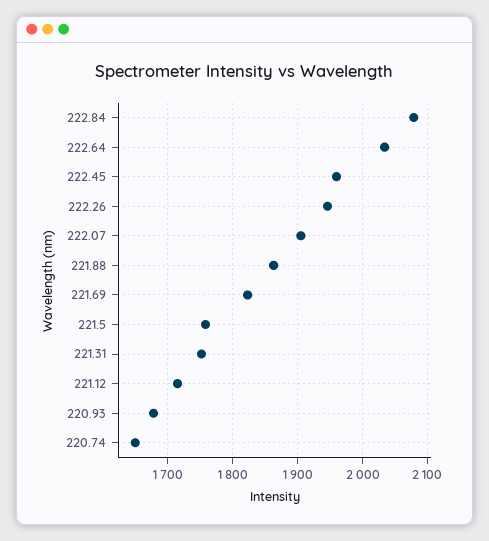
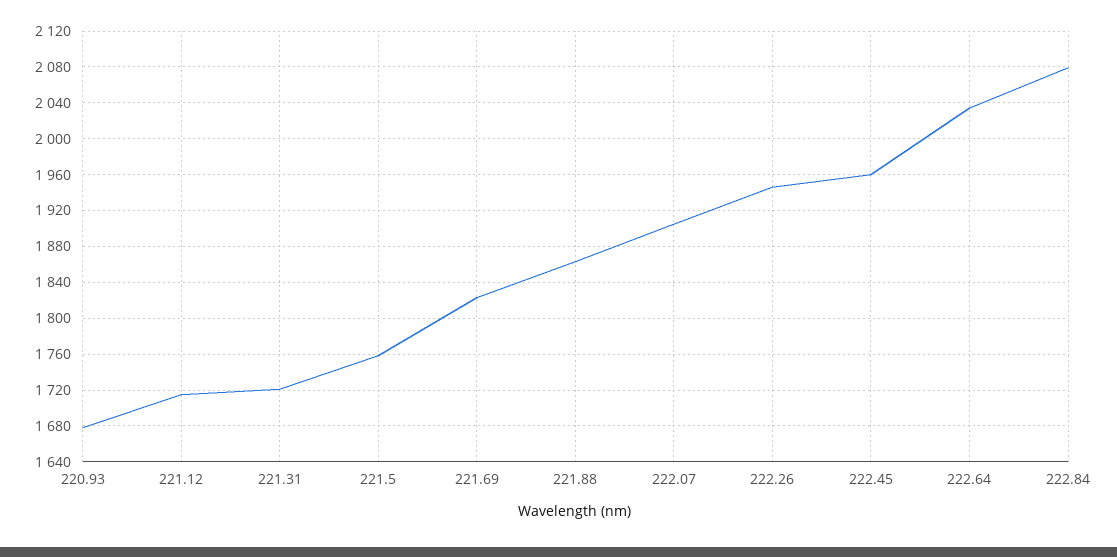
221.31: 1750 -> 1720
220.74: 1650 -> none

